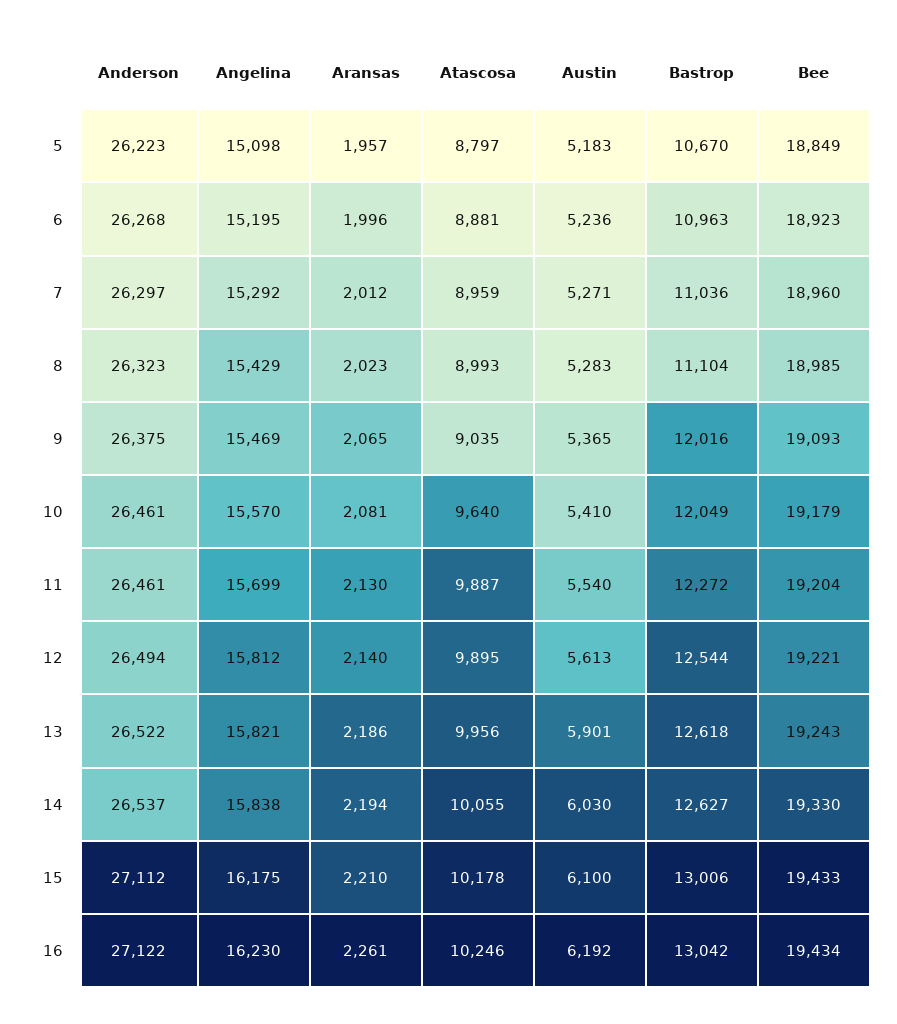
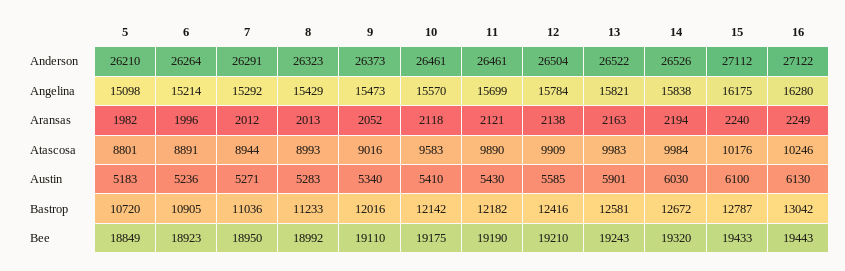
Anderson, 5: 26223 -> 26210
Aransas, 5: 1957 -> 1982
Atascosa, 5: 8797 -> 8801
Bastrop, 5: 10670 -> 10720
Anderson, 6: 26268 -> 26264
Angelina, 6: 15195 -> 15214
Atascosa, 6: 8881 -> 8891
Bastrop, 6: 10963 -> 10905
Anderson, 7: 26297 -> 26291
Atascosa, 7: 8959 -> 8944
Bee, 7: 18960 -> 18950
Aransas, 8: 2023 -> 2013
Bastrop, 8: 11104 -> 11233
Bee, 8: 18985 -> 18992
Anderson, 9: 26375 -> 26373
Angelina, 9: 15469 -> 15473
Aransas, 9: 2065 -> 2052
Atascosa, 9: 9035 -> 9016
Austin, 9: 5365 -> 5340
Bee, 9: 19093 -> 19110
Aransas, 10: 2081 -> 2118
Atascosa, 10: 9640 -> 9583
Bastrop, 10: 12049 -> 12142
Bee, 10: 19179 -> 19175
Aransas, 11: 2130 -> 2121
Atascosa, 11: 9887 -> 9890
Austin, 11: 5540 -> 5430
Bastrop, 11: 12272 -> 12182
Bee, 11: 19204 -> 19190
Anderson, 12: 26494 -> 26504
Angelina, 12: 15812 -> 15784
Aransas, 12: 2140 -> 2138
Atascosa, 12: 9895 -> 9909
Austin, 12: 5613 -> 5585
Bastrop, 12: 12544 -> 12416
Bee, 12: 19221 -> 19210
Aransas, 13: 2186 -> 2163
Atascosa, 13: 9956 -> 9983
Bastrop, 13: 12618 -> 12581
Anderson, 14: 26537 -> 26526
Atascosa, 14: 10055 -> 9984
Bastrop, 14: 12627 -> 12672
Bee, 14: 19330 -> 19320
Aransas, 15: 2210 -> 2240
Atascosa, 15: 10178 -> 10176
Bastrop, 15: 13006 -> 12787
Angelina, 16: 16230 -> 16280
Aransas, 16: 2261 -> 2249
Austin, 16: 6192 -> 6130
Bee, 16: 19434 -> 19443

